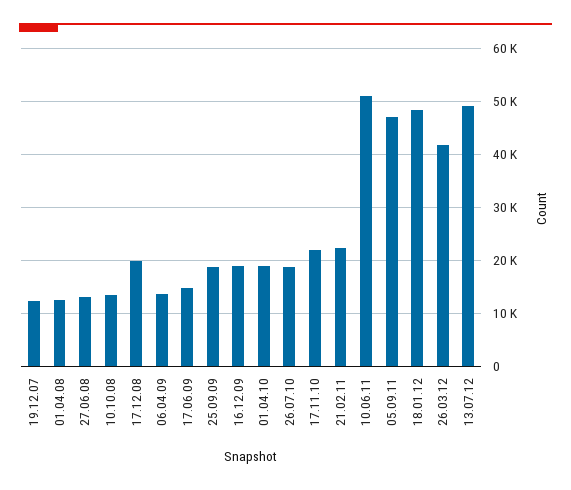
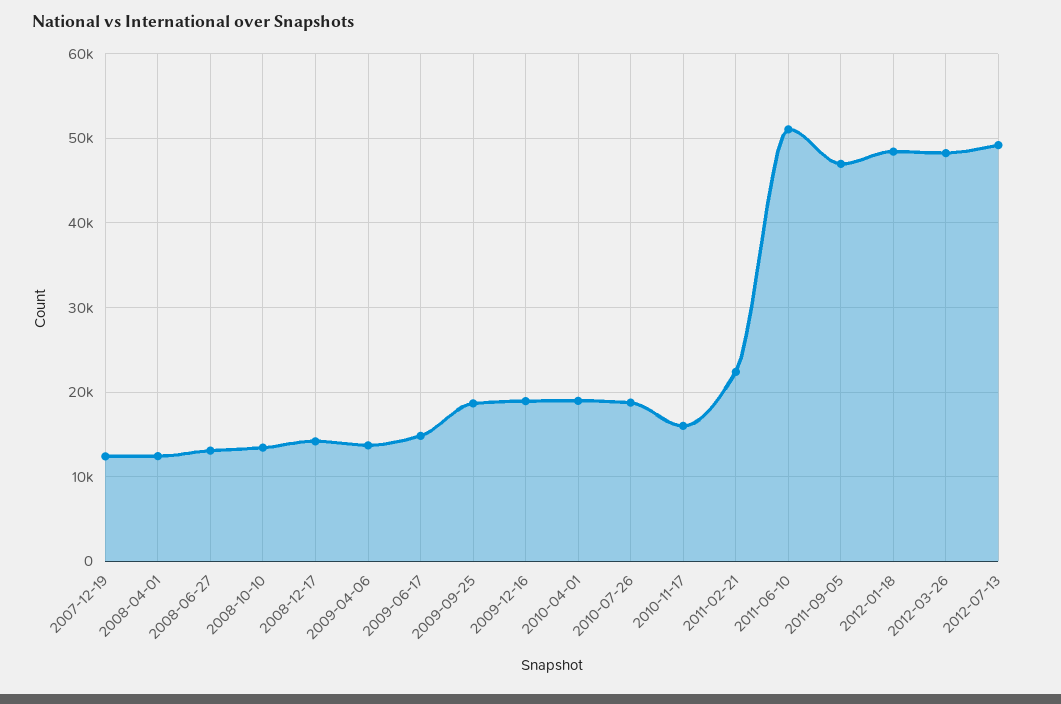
17.12.08: 20000 -> 14000
17.11.10: 22000 -> 16000
26.03.12: 42000 -> 48000

